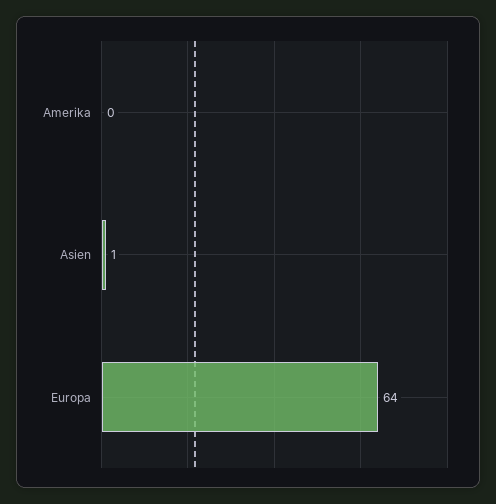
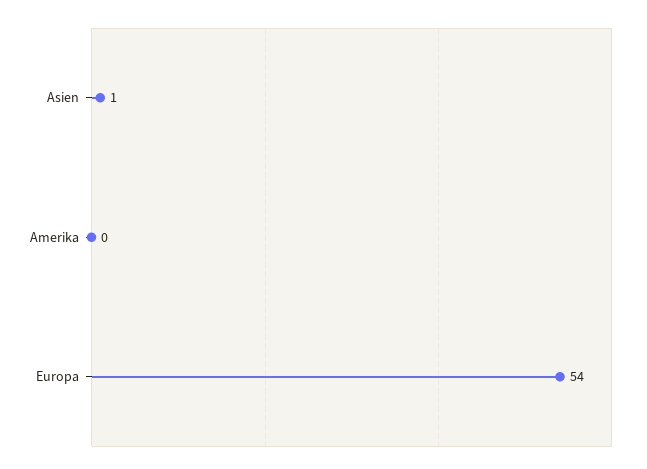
Europa: 64 -> 54

